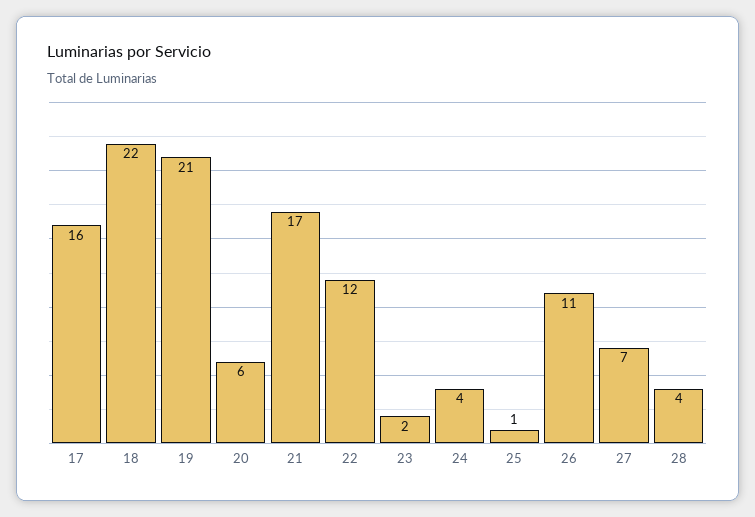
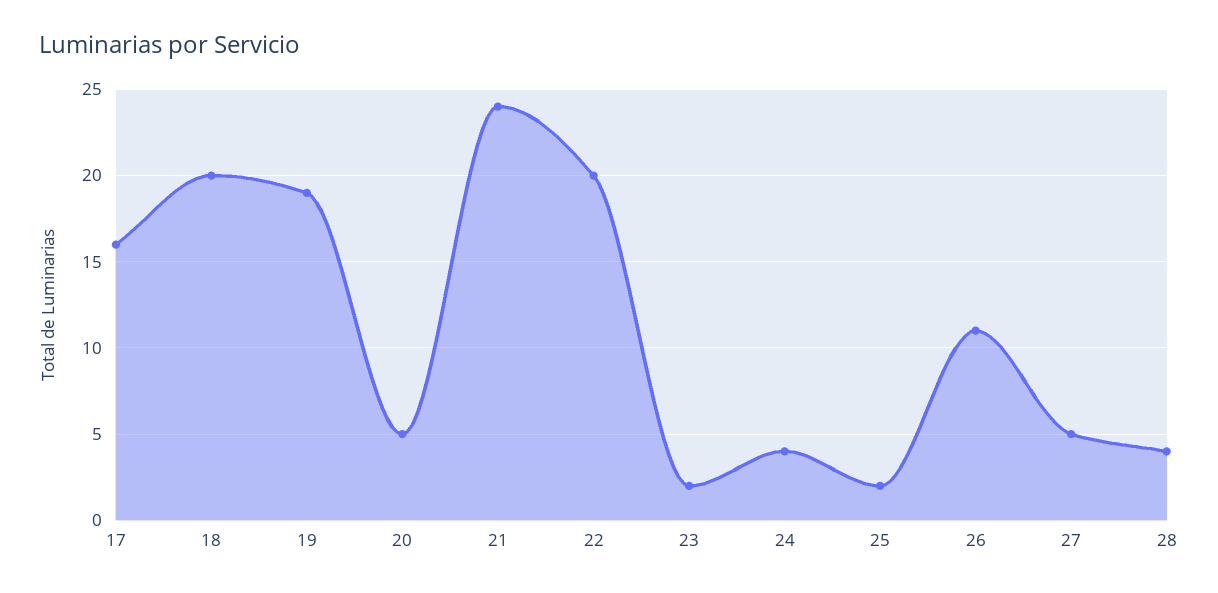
18: 22 -> 20
19: 21 -> 19
20: 6 -> 5
21: 17 -> 24
22: 12 -> 20
25: 1 -> 2
27: 7 -> 5

